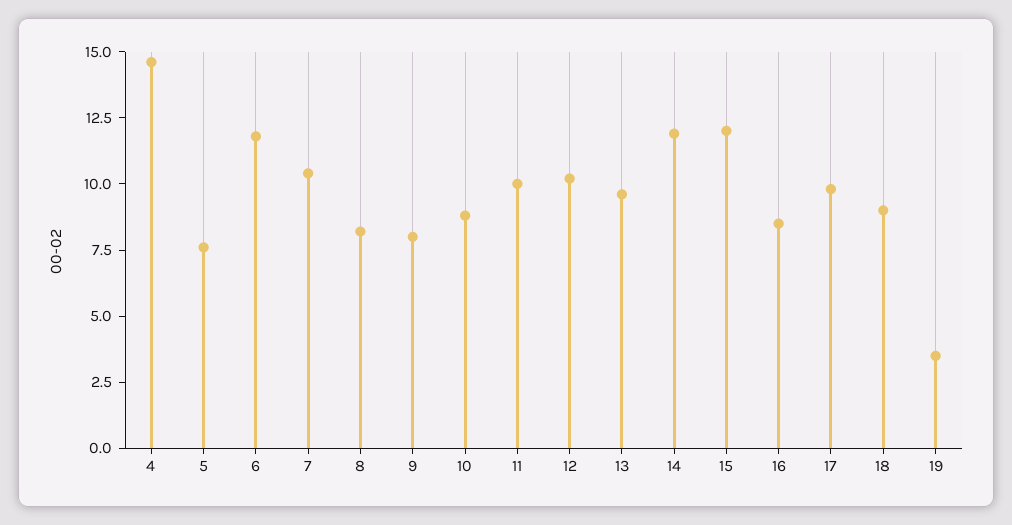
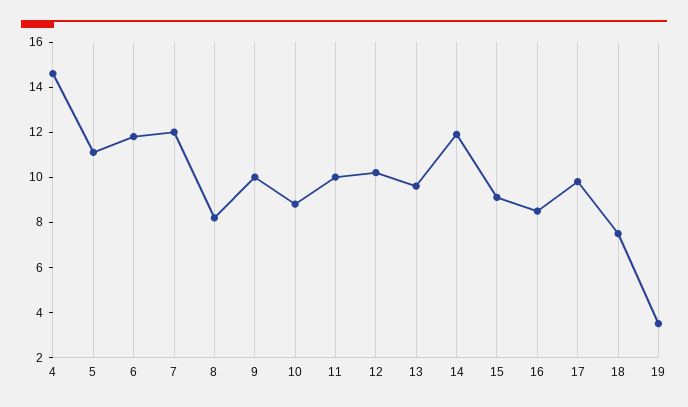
5: 7.5 -> 11
7: 10.5 -> 12
9: 8 -> 10
15: 12 -> 9
18: 9 -> 7.5

